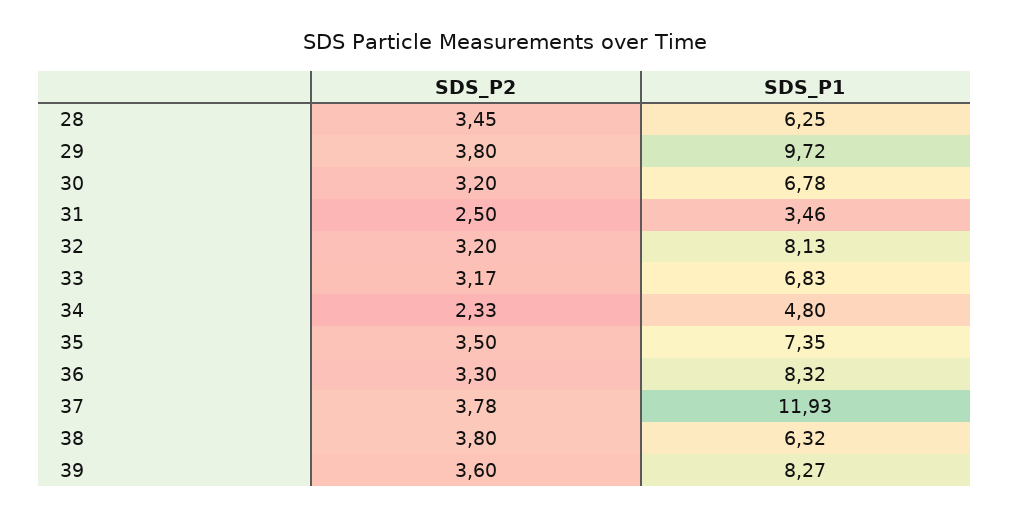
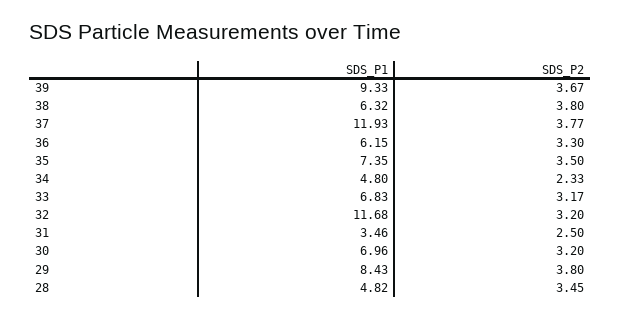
SDS_P1, 28: 6.25 -> 4.82
SDS_P1, 29: 9.72 -> 8.43
SDS_P1, 30: 6.78 -> 6.96
SDS_P1, 32: 8.13 -> 11.68
SDS_P1, 36: 8.32 -> 6.15
SDS_P2, 37: 3.78 -> 3.77
SDS_P2, 39: 3.6 -> 3.67
SDS_P1, 39: 8.27 -> 9.33

